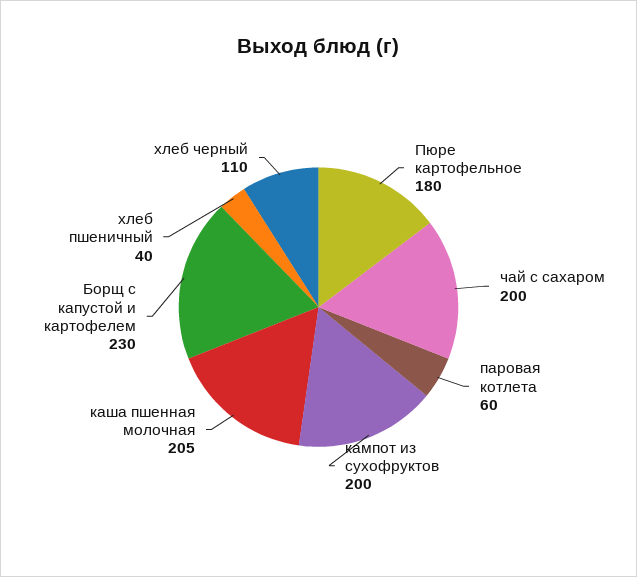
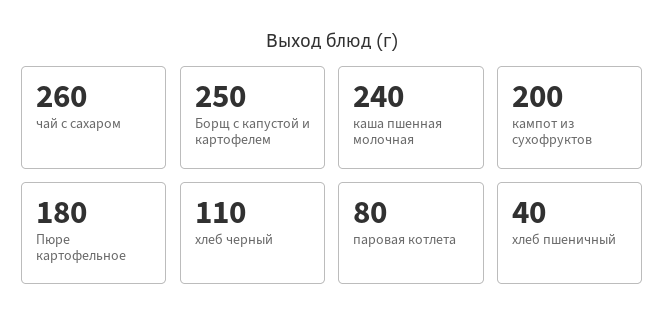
чай с сахаром: 200 -> 260
паровая котлета: 60 -> 80
каша пшенная молочная: 205 -> 240
Борщ с капустой и картофелем: 230 -> 250

